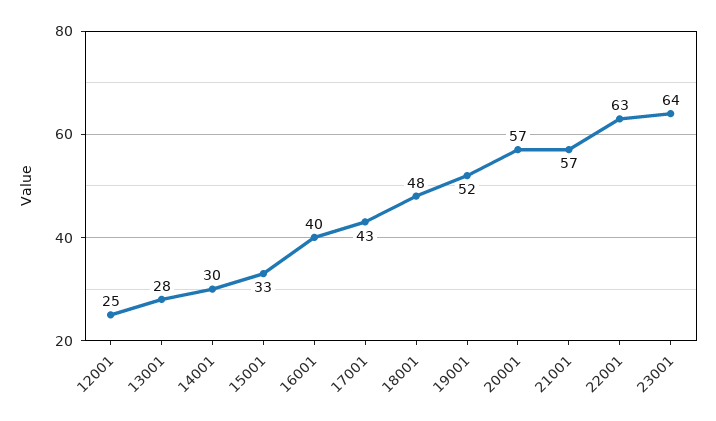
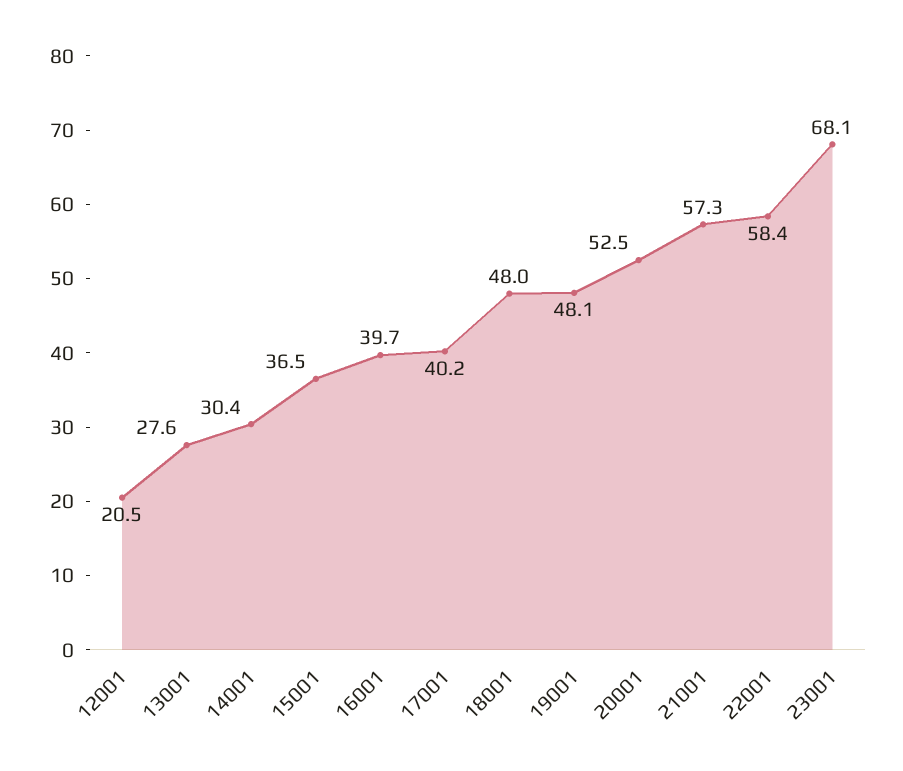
12001: 25 -> 20.5
15001: 33 -> 36.5
17001: 43 -> 40.2
19001: 52 -> 48.1
20001: 57 -> 52.5
22001: 63 -> 58.4
23001: 64 -> 68.1

